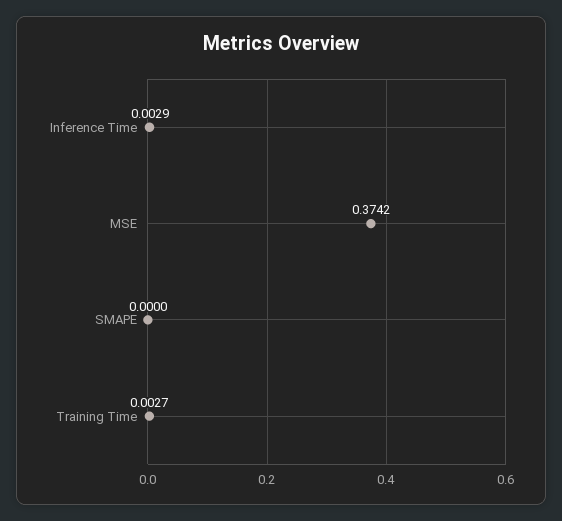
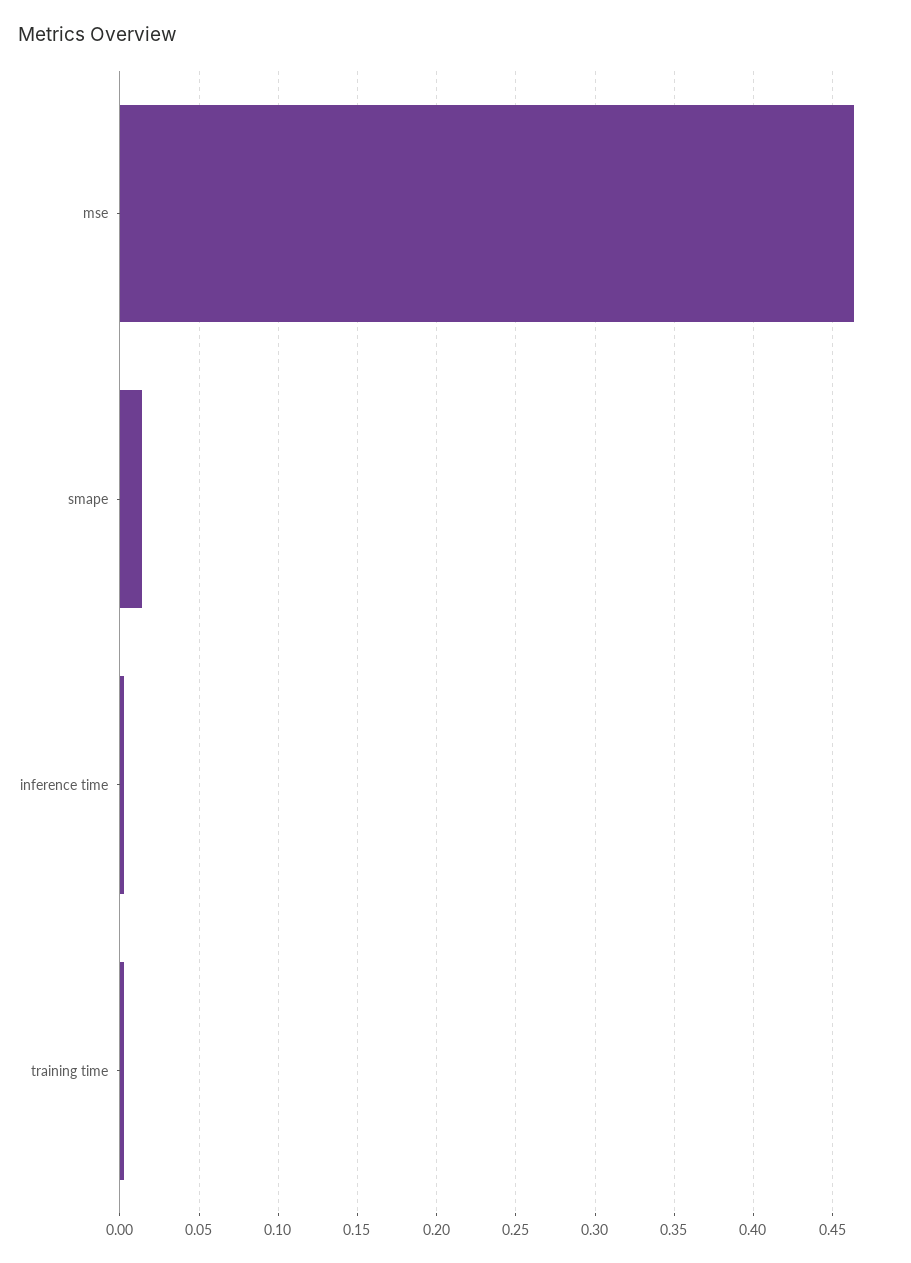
MSE: 0.3742 -> 0.465
SMAPE: 0 -> 0.015

